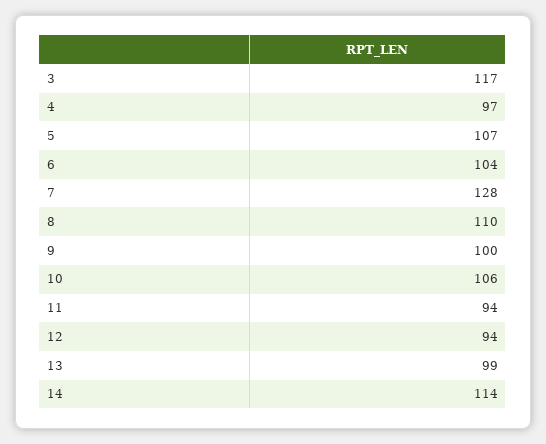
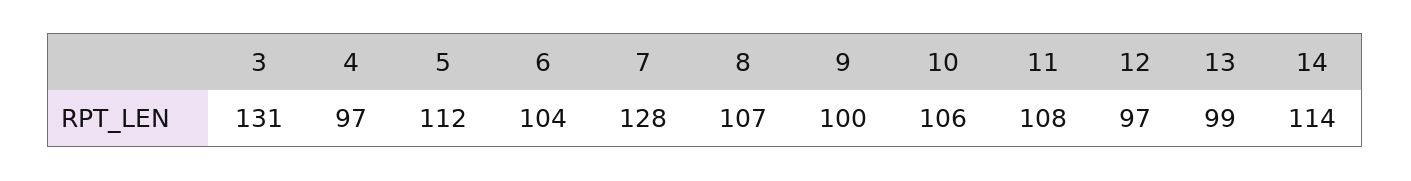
3: 117 -> 131
5: 107 -> 112
8: 110 -> 107
11: 94 -> 108
12: 94 -> 97

